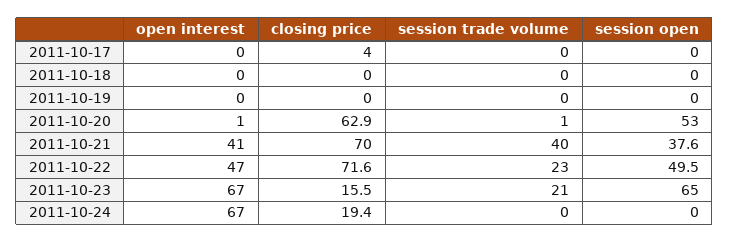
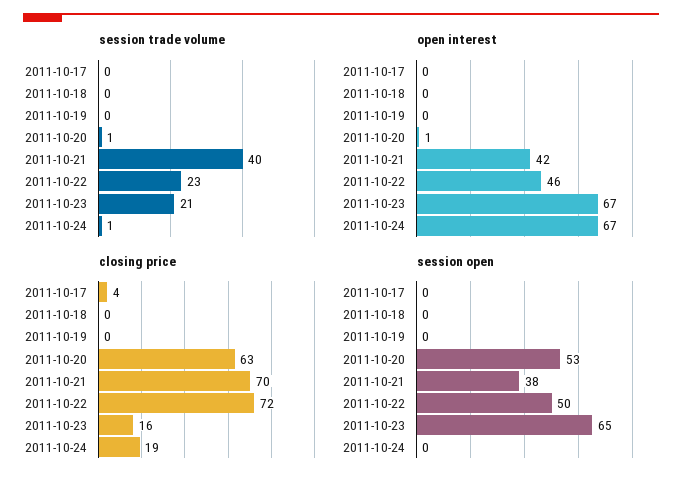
open interest, 2011-10-21: 41 -> 42
open interest, 2011-10-22: 47 -> 46
session trade volume, 2011-10-24: 0 -> 1

